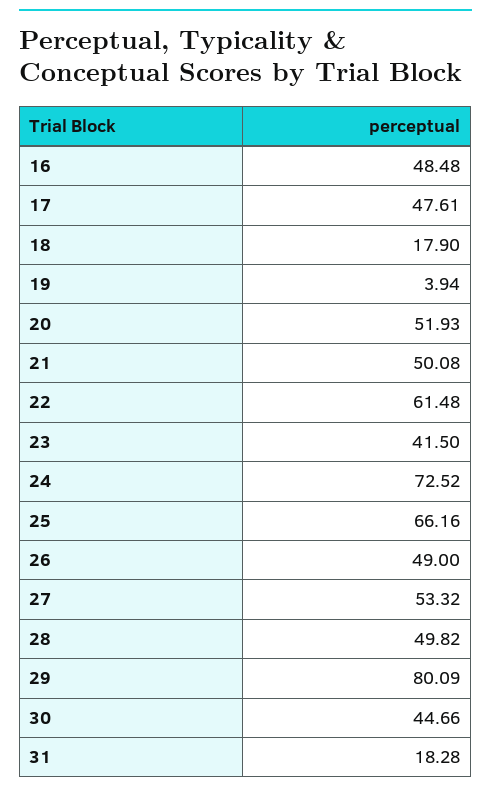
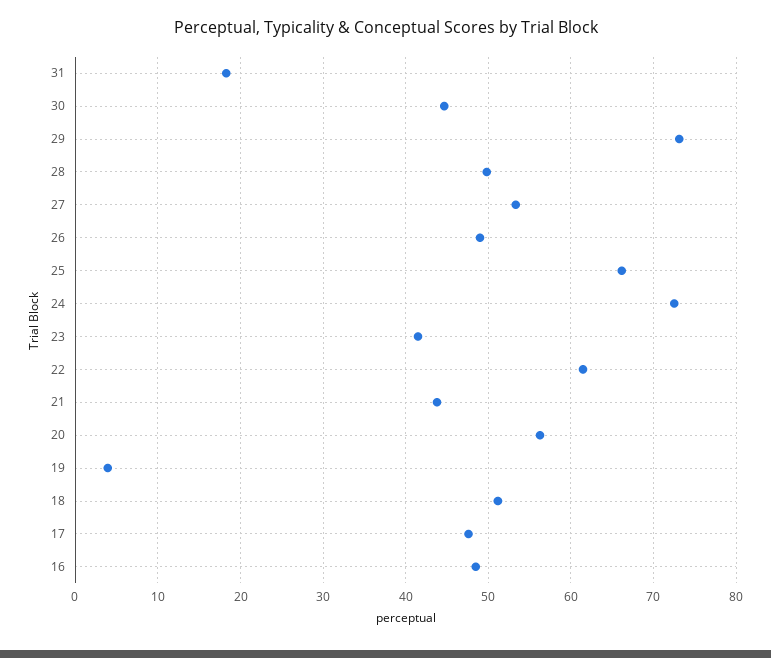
18: 17.9 -> 51
20: 51.93 -> 56
21: 50.08 -> 44
29: 80.09 -> 73

